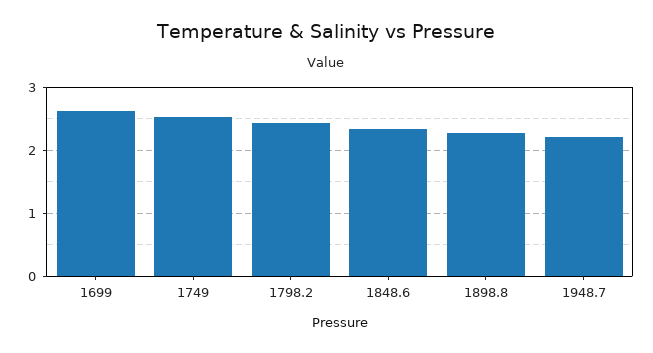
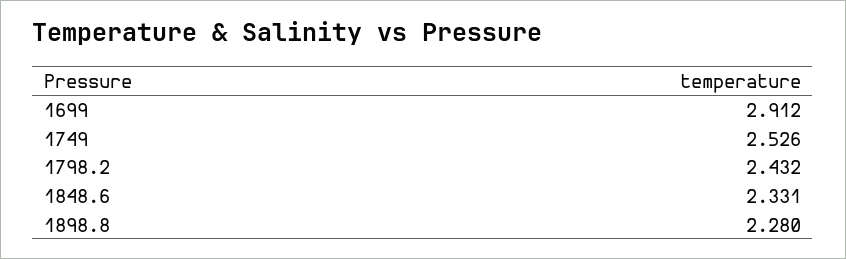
1699: 2.6 -> 2.912
1948.7: 2.2 -> none

